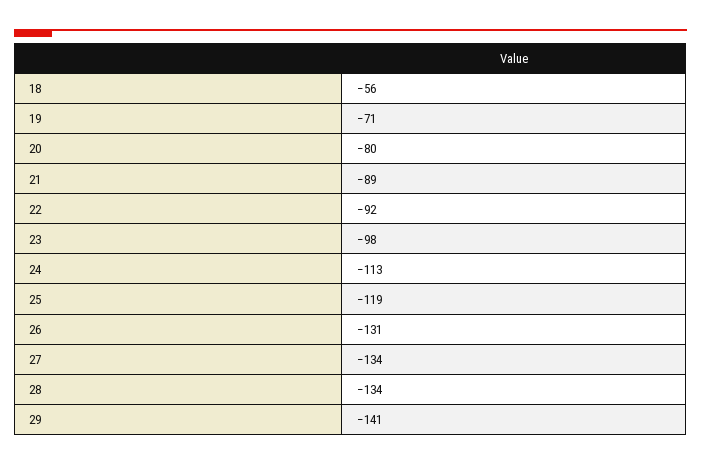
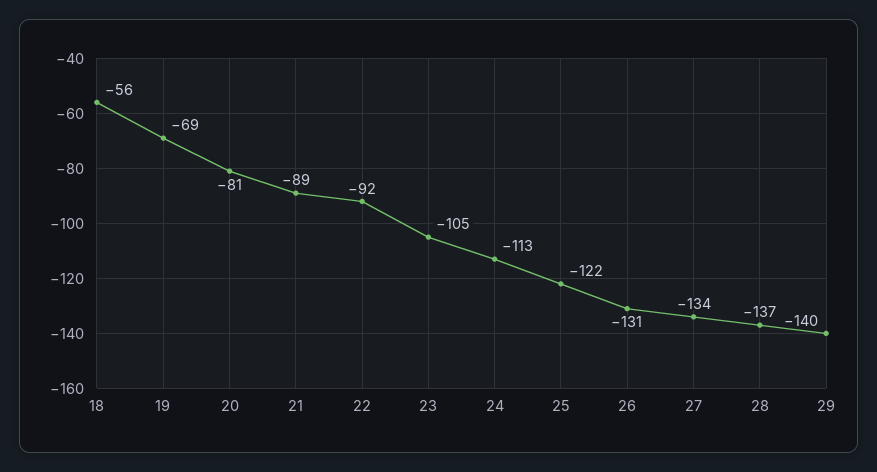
19: -71 -> -69
20: -80 -> -81
23: -98 -> -105
25: -119 -> -122
28: -134 -> -137
29: -141 -> -140

